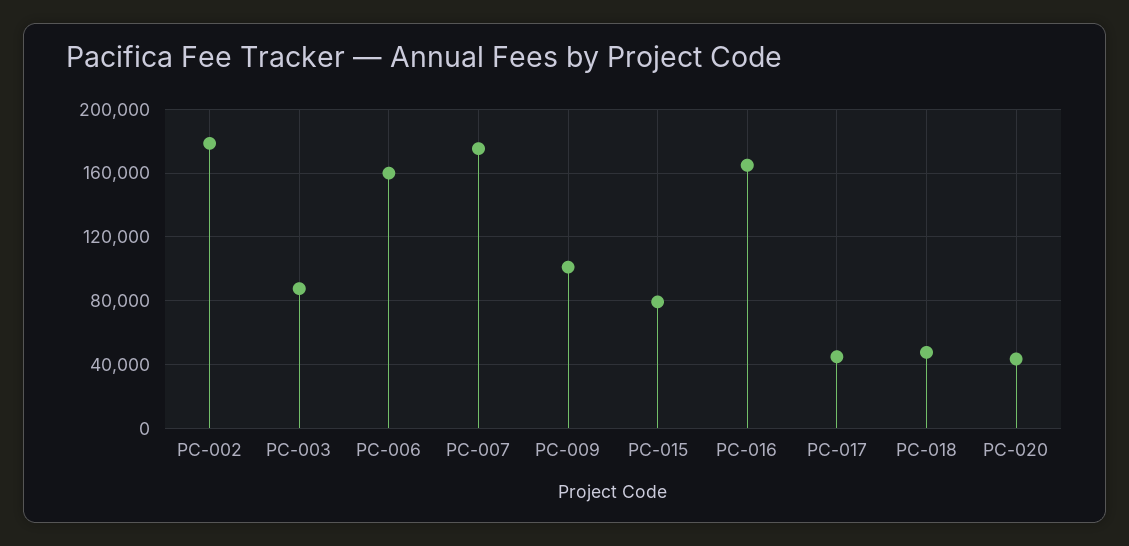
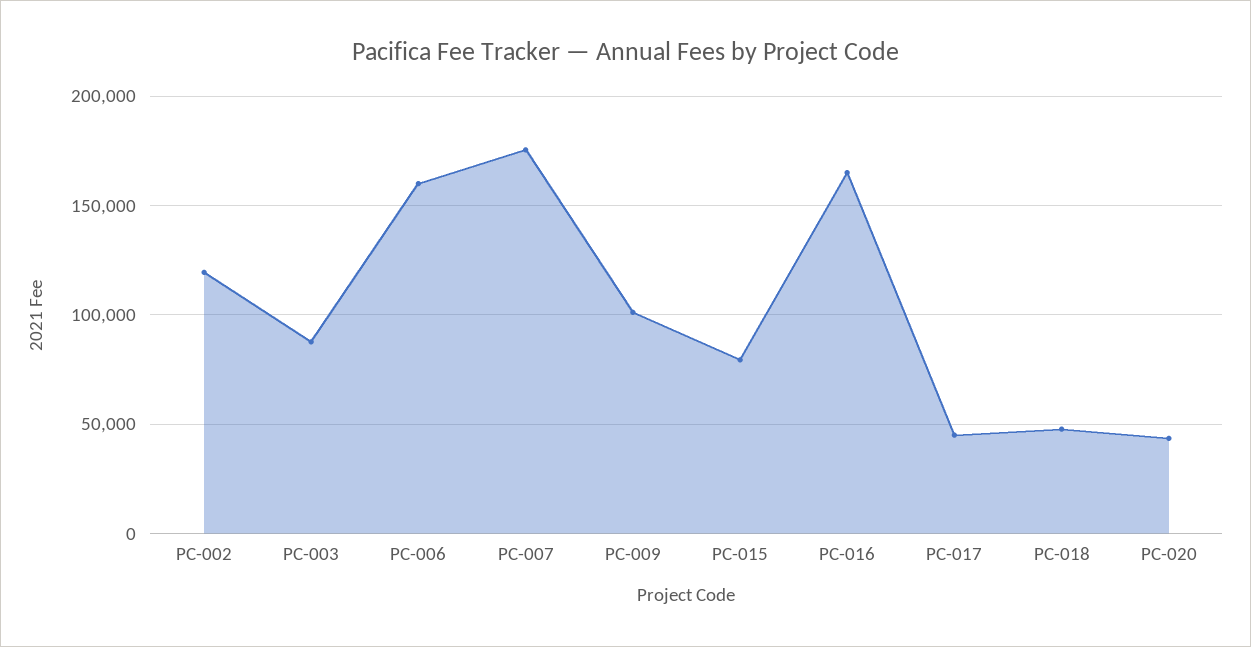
PC-002: 180000 -> 120000

